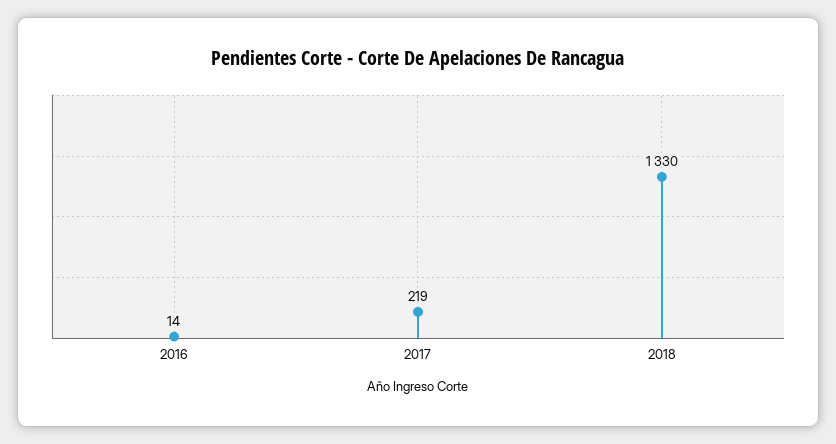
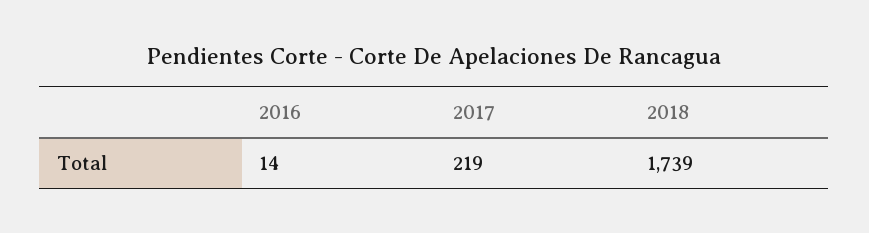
2018: 1330 -> 1739

